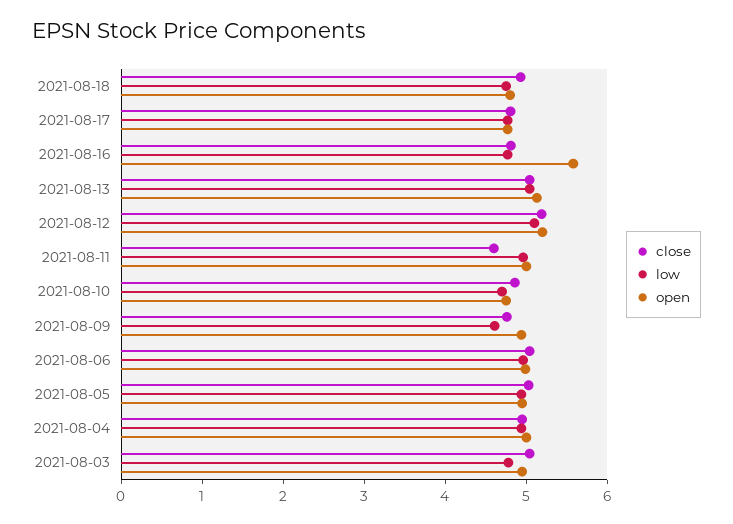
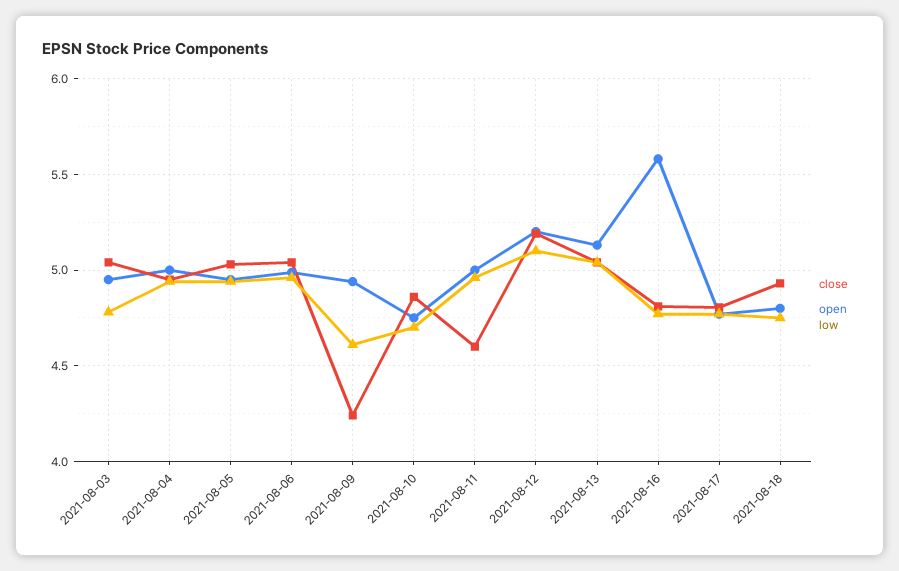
close, 2021-08-09: 4.8 -> 4.25

